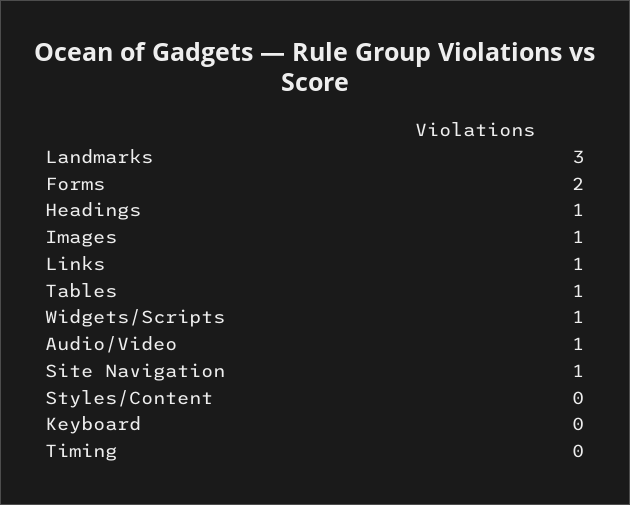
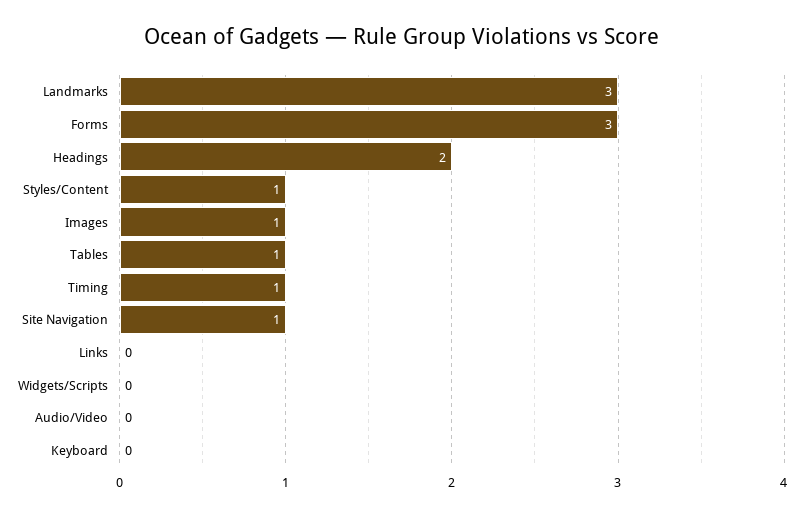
Forms: 2 -> 3
Headings: 1 -> 2
Links: 1 -> 0
Widgets/Scripts: 1 -> 0
Audio/Video: 1 -> 0
Styles/Content: 0 -> 1
Timing: 0 -> 1

